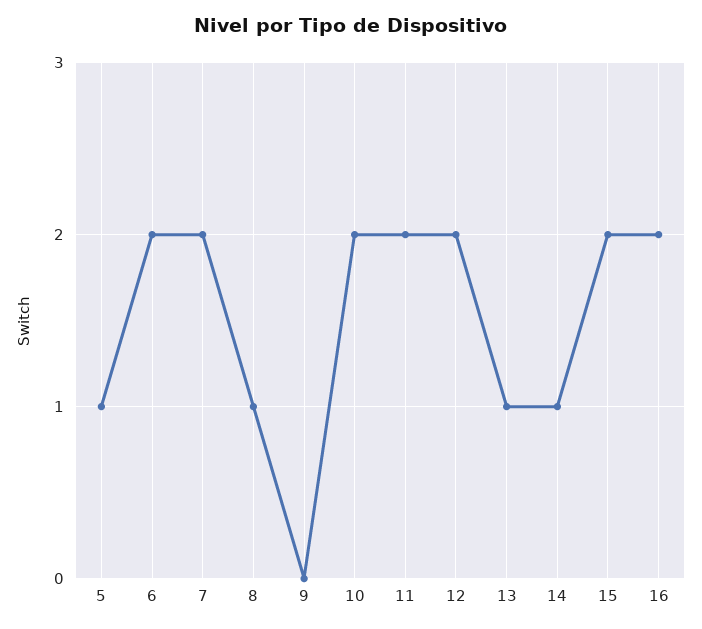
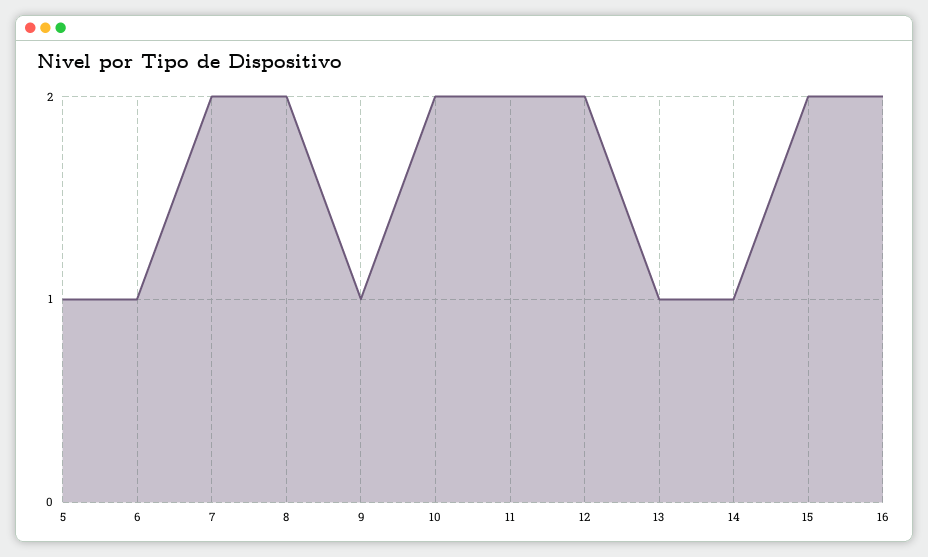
6: 2 -> 1
8: 1 -> 2
9: 0 -> 1

